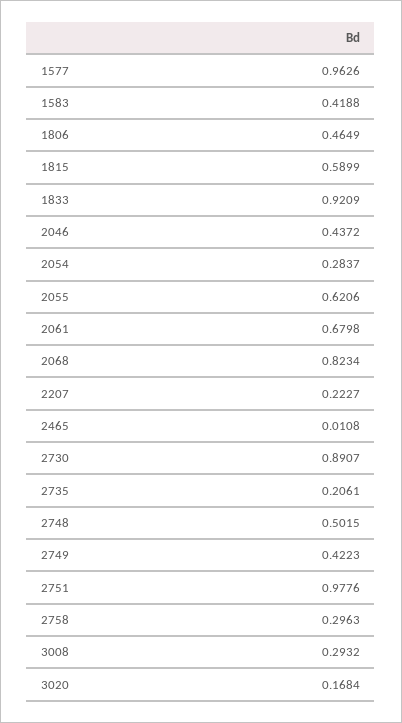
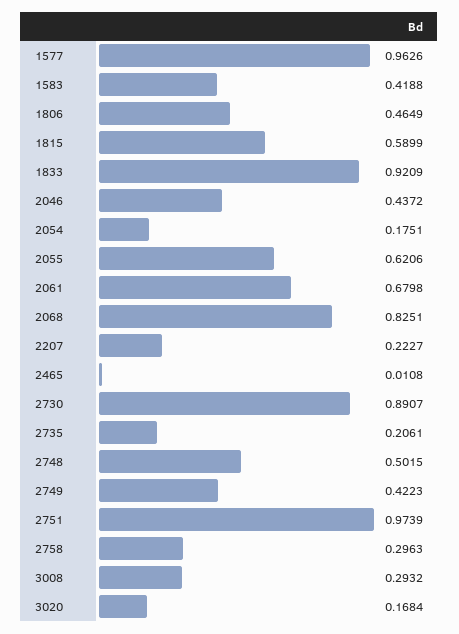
2054: 0.2837 -> 0.1751
2068: 0.8234 -> 0.8251
2751: 0.9776 -> 0.9739

